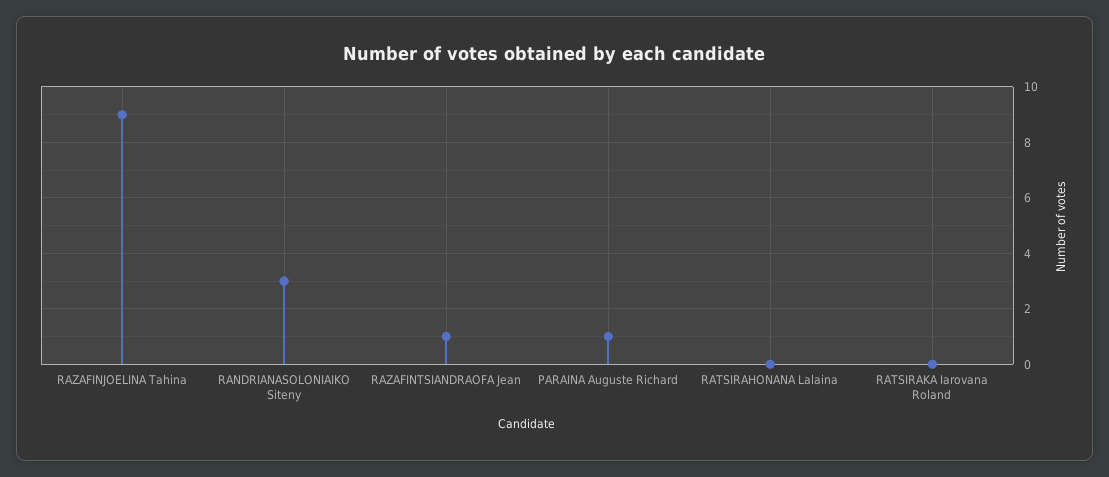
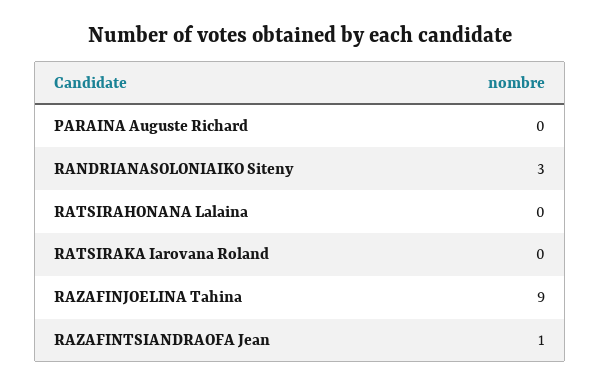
PARAINA Auguste Richard: 1 -> 0

